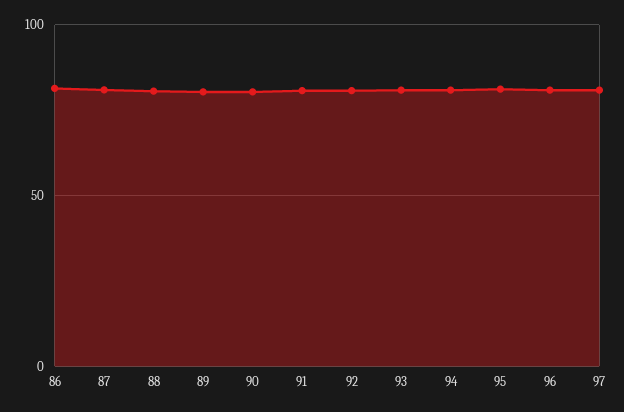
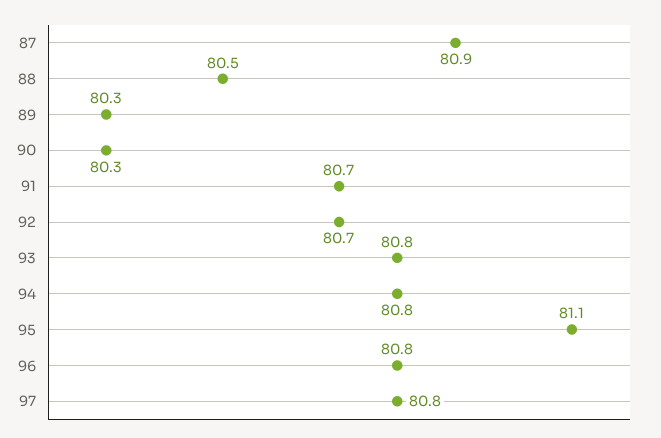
86: 80 -> none

